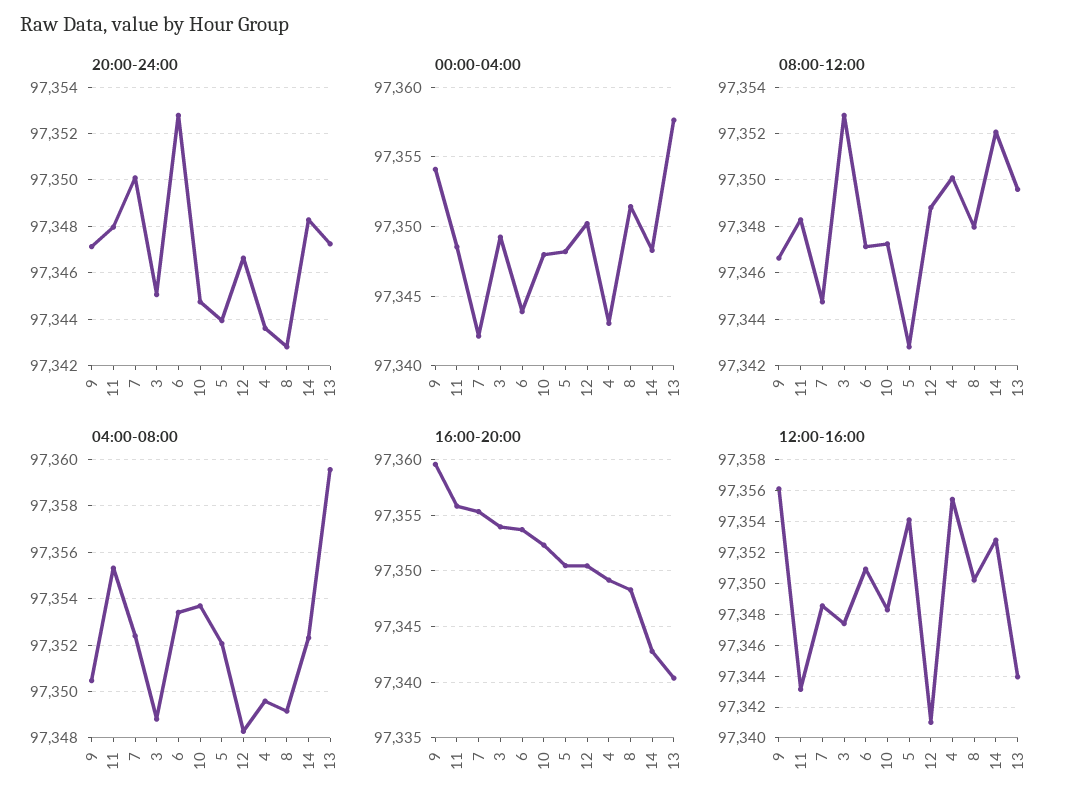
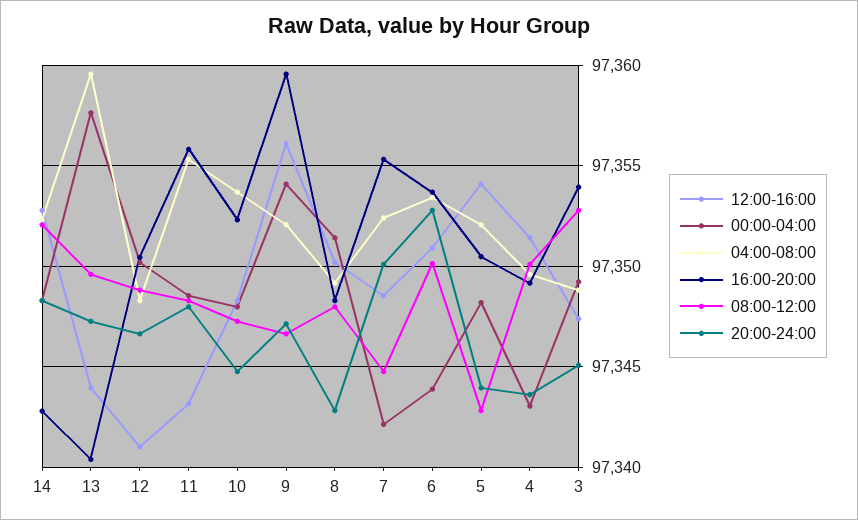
08:00-12:00, 6: 97347 -> 97350
04:00-08:00, 9: 97350.5 -> 97352
12:00-16:00, 4: 97355.5 -> 97351.5

